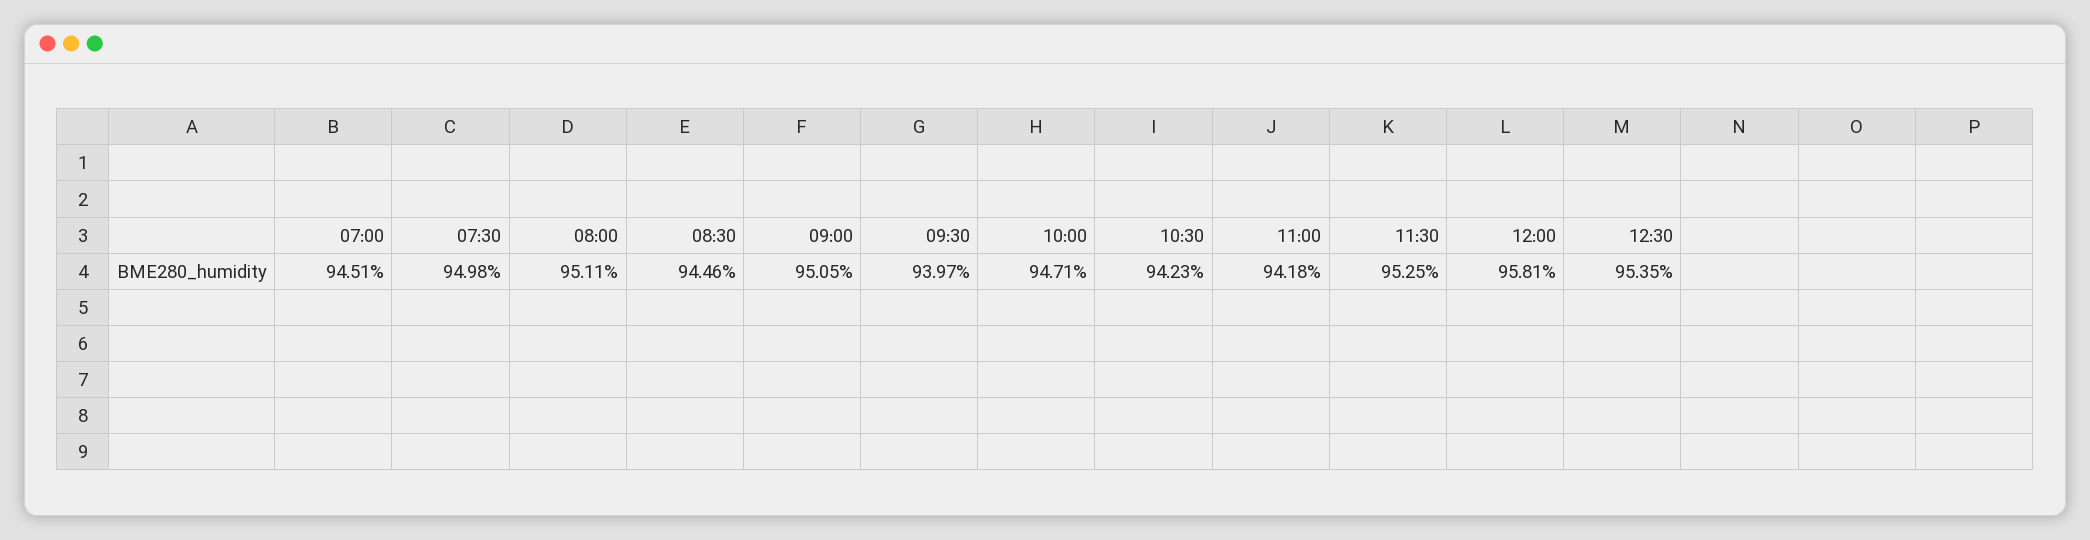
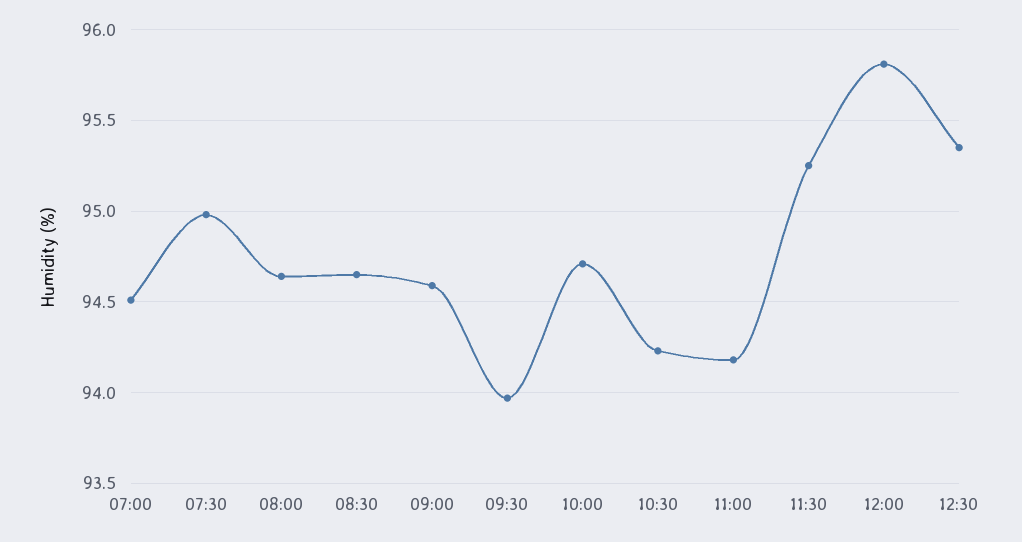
08:00: 95.11 -> 94.65
08:30: 94.46 -> 94.65
09:00: 95.05 -> 94.6

